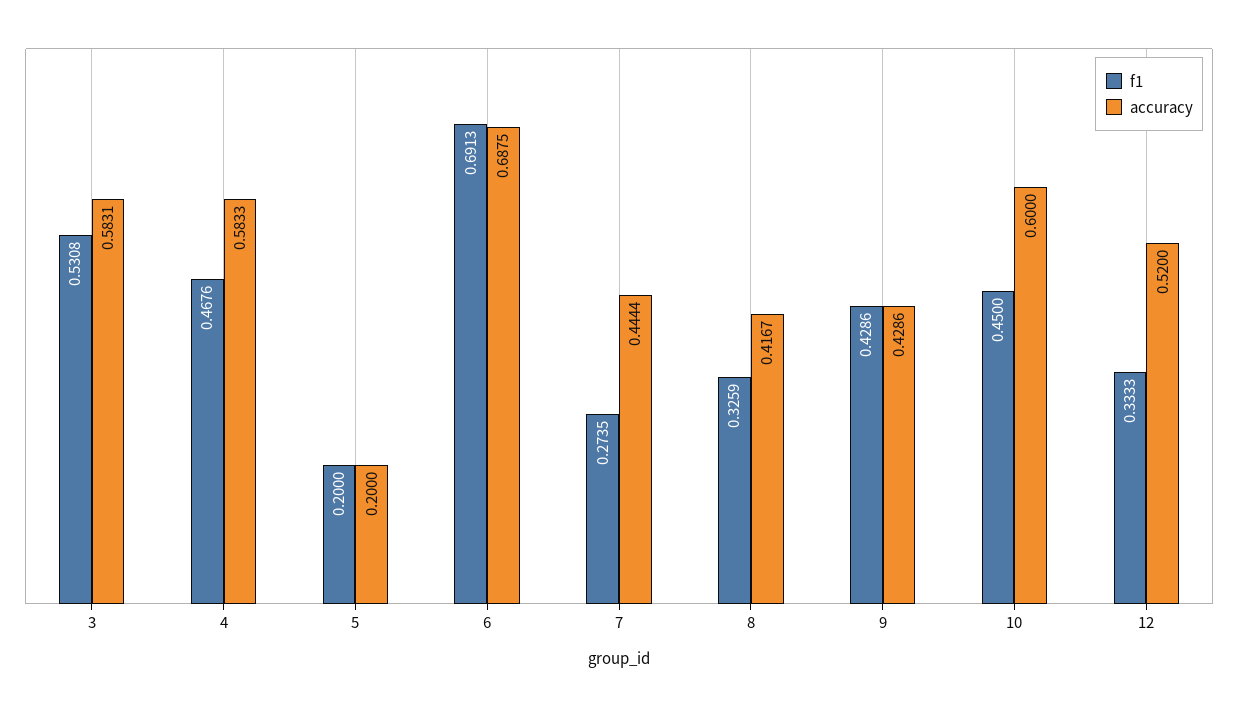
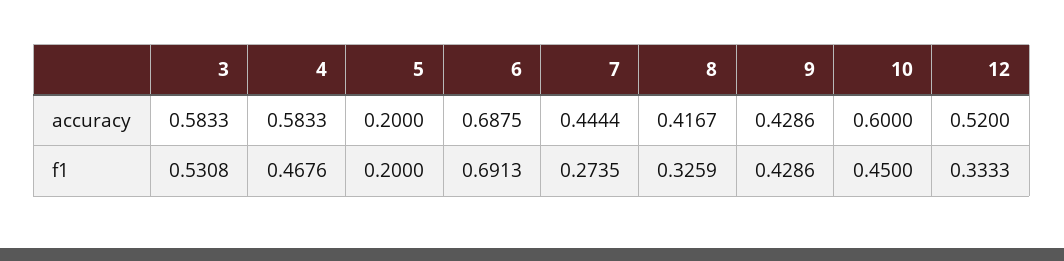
accuracy, 3: 0.5831 -> 0.5833

